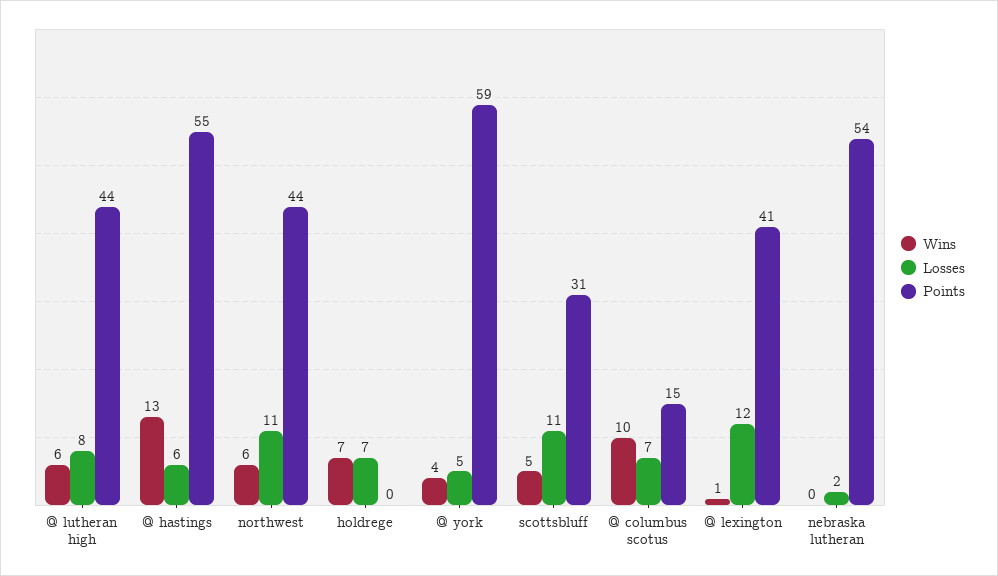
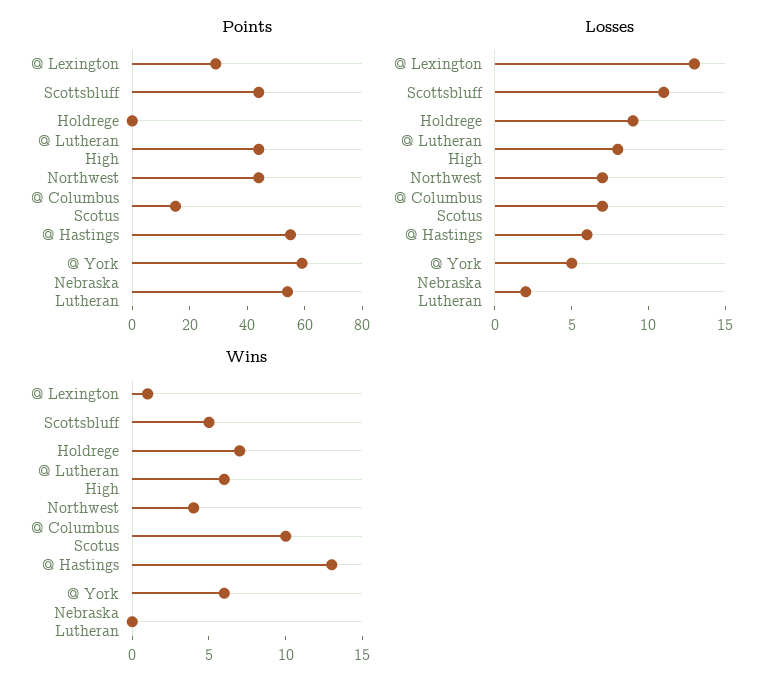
Wins, northwest: 6 -> 4
Losses, northwest: 11 -> 7
Losses, holdrege: 7 -> 9
Wins, @ york: 4 -> 6
Points, scottsbluff: 31 -> 45
Losses, @ lexington: 12 -> 13
Points, @ lexington: 41 -> 30

